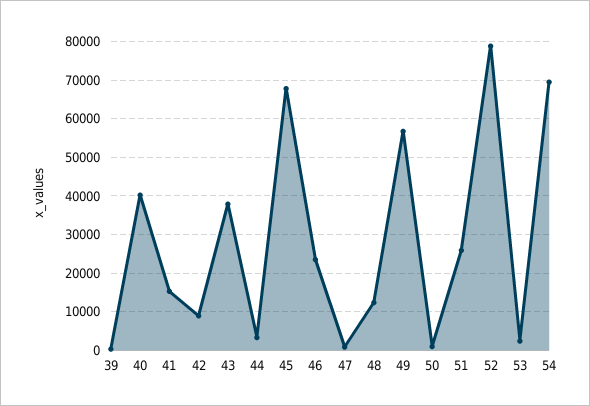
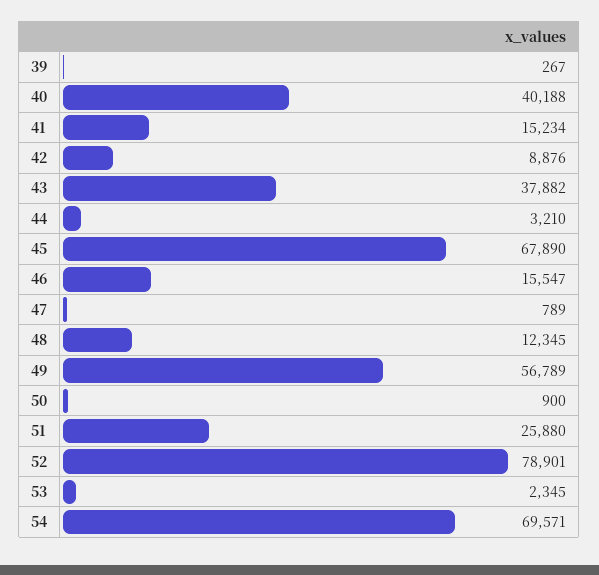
46: 24000 -> 15547

